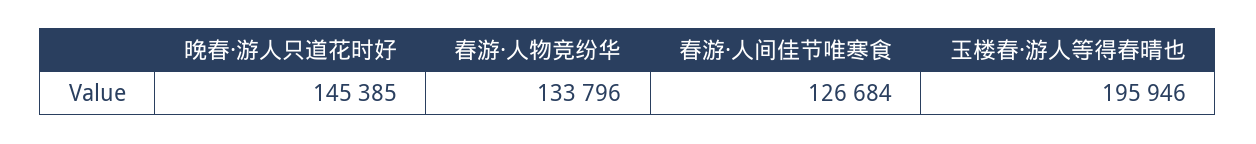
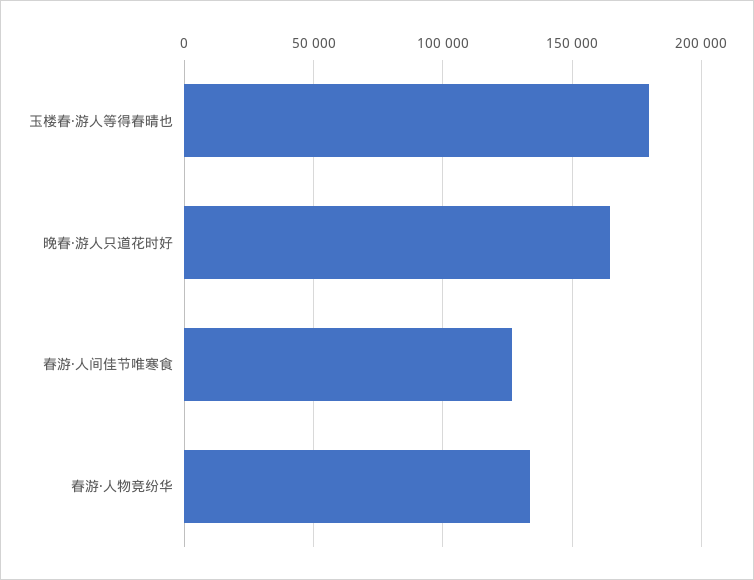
晚春·游人只道花时好: 145385 -> 165000
玉楼春·游人等得春晴也: 195946 -> 180000

